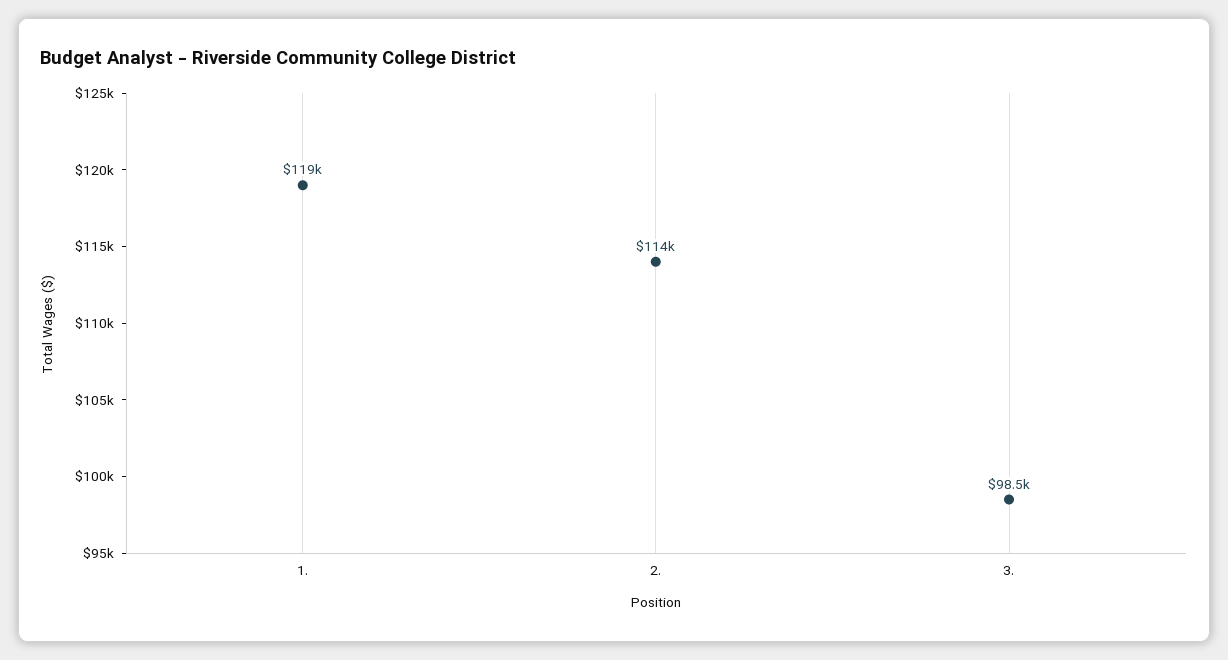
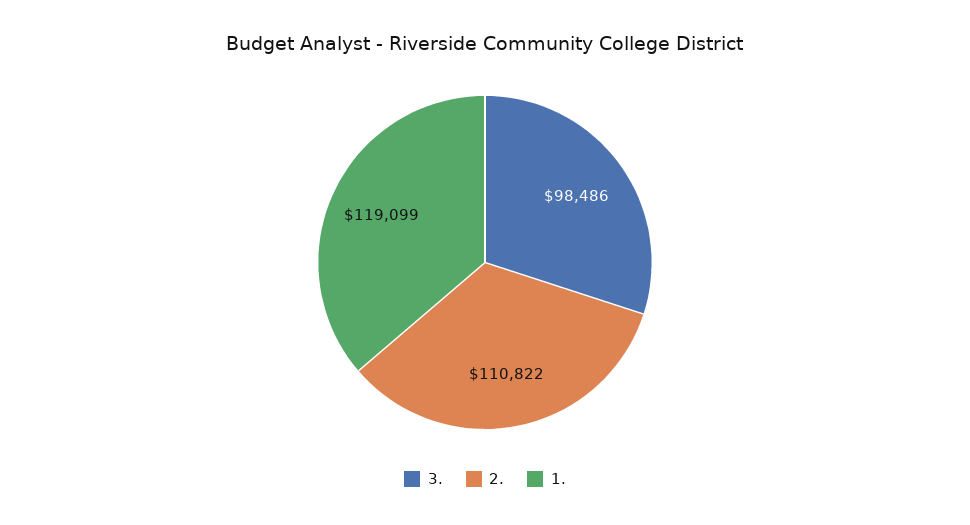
2.: 114000 -> 110822

